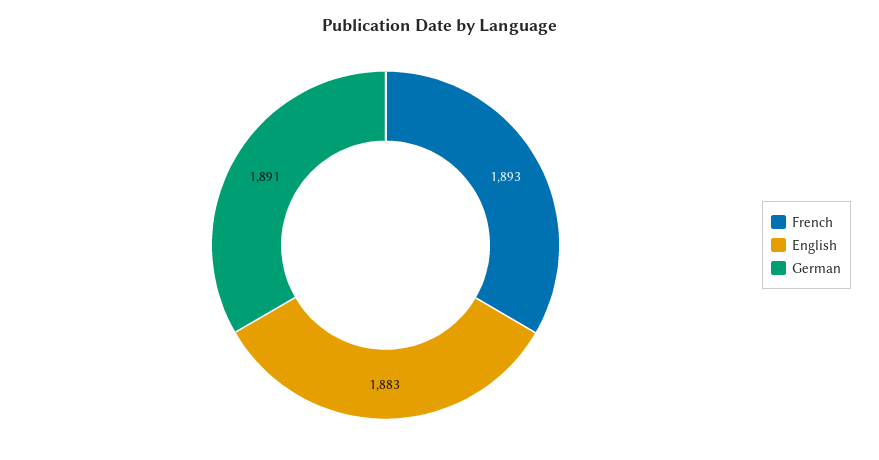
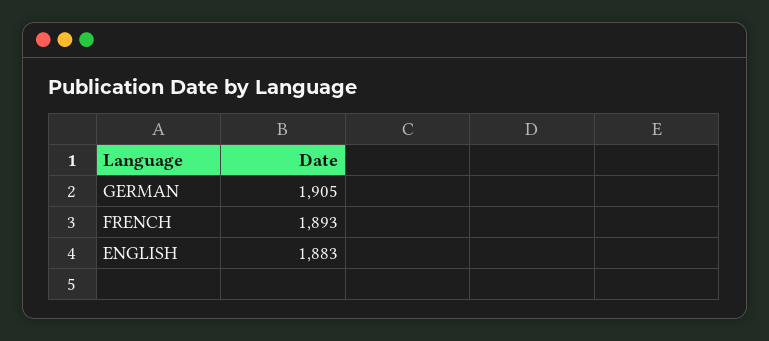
German: 1891 -> 1905

